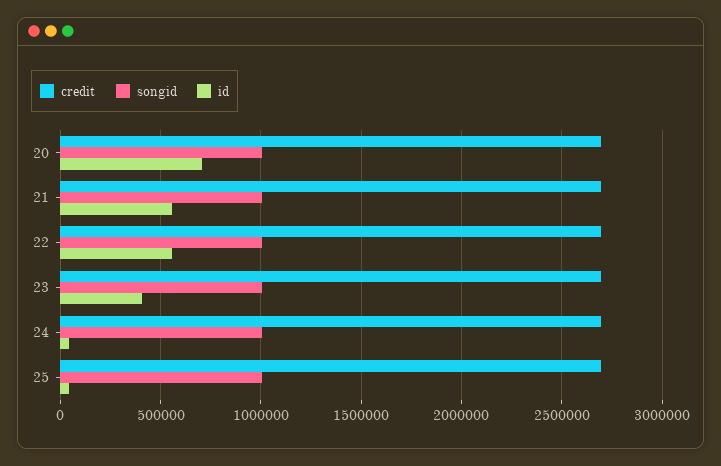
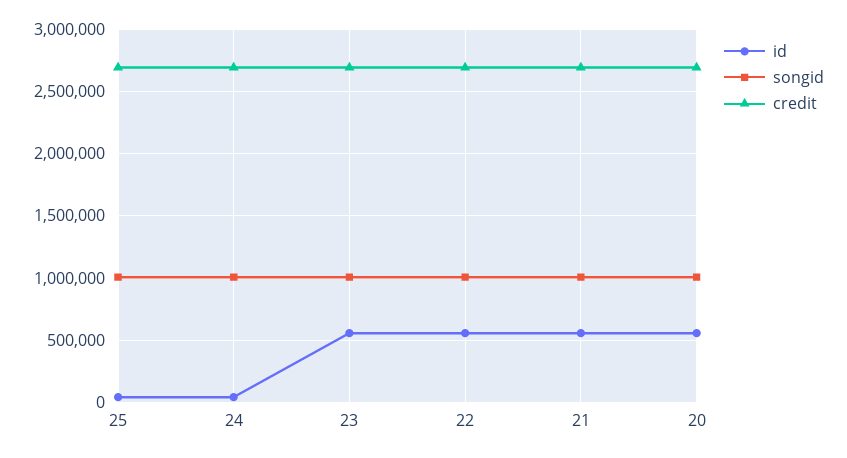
id, 20: 700000 -> 550000
id, 23: 400000 -> 550000

